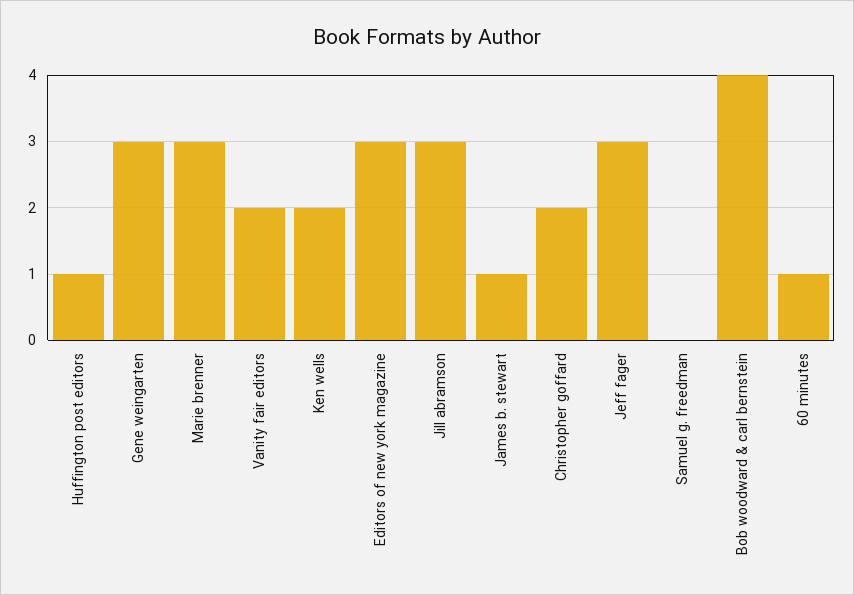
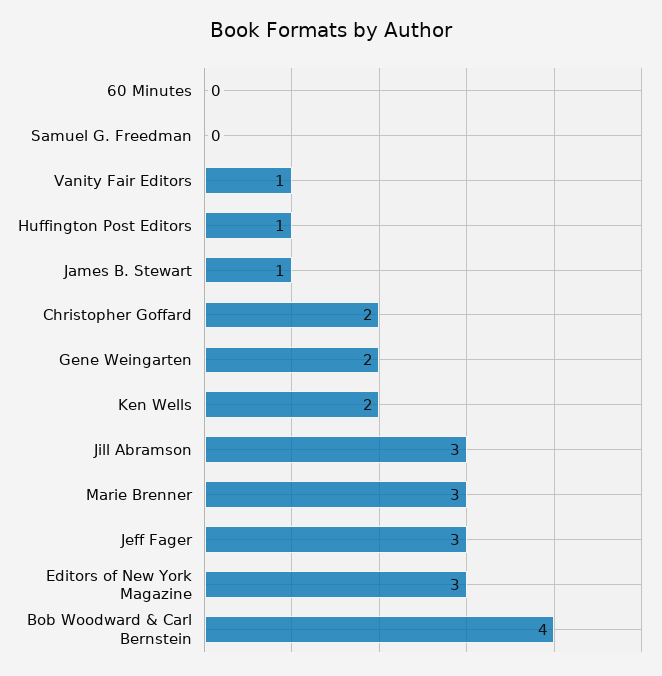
Gene weingarten: 3 -> 2
Vanity fair editors: 2 -> 1
60 minutes: 1 -> 0

